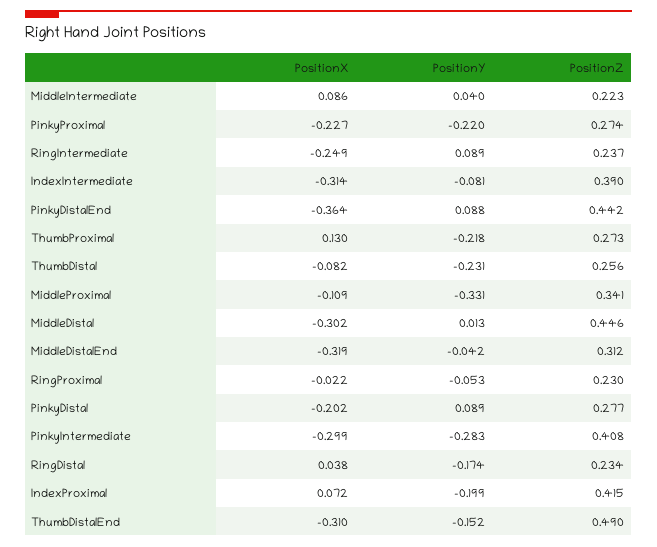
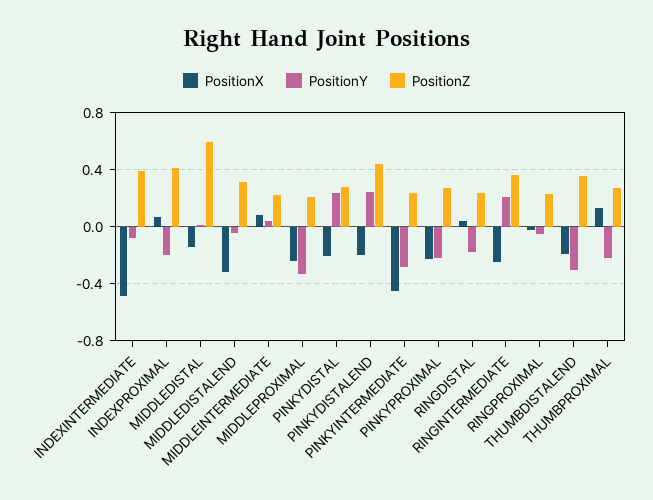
PositionY, RingIntermediate: 0.089 -> 0.2
PositionZ, RingIntermediate: 0.237 -> 0.35
PositionX, IndexIntermediate: -0.314 -> -0.5
PositionX, PinkyDistalEnd: -0.364 -> -0.2
PositionY, PinkyDistalEnd: 0.088 -> 0.25
PositionX, ThumbDistal: -0.082 -> none
PositionY, ThumbDistal: -0.231 -> none
PositionZ, ThumbDistal: 0.256 -> none
PositionX, MiddleProximal: -0.109 -> -0.25
PositionZ, MiddleProximal: 0.341 -> 0.2
PositionX, MiddleDistal: -0.302 -> -0.15
PositionZ, MiddleDistal: 0.446 -> 0.6
PositionY, PinkyDistal: 0.089 -> 0.25
PositionX, PinkyIntermediate: -0.299 -> -0.45
PositionZ, PinkyIntermediate: 0.408 -> 0.25
PositionX, ThumbDistalEnd: -0.31 -> -0.2
PositionY, ThumbDistalEnd: -0.152 -> -0.3
PositionZ, ThumbDistalEnd: 0.49 -> 0.35

